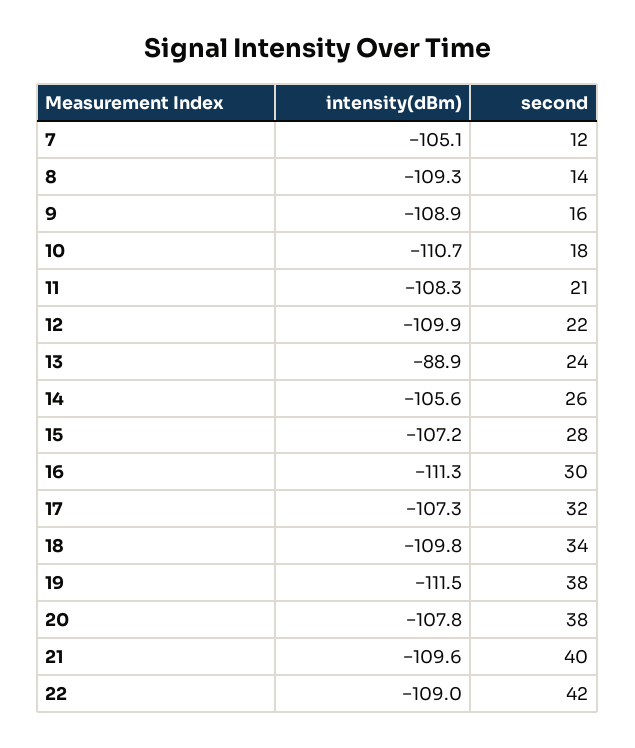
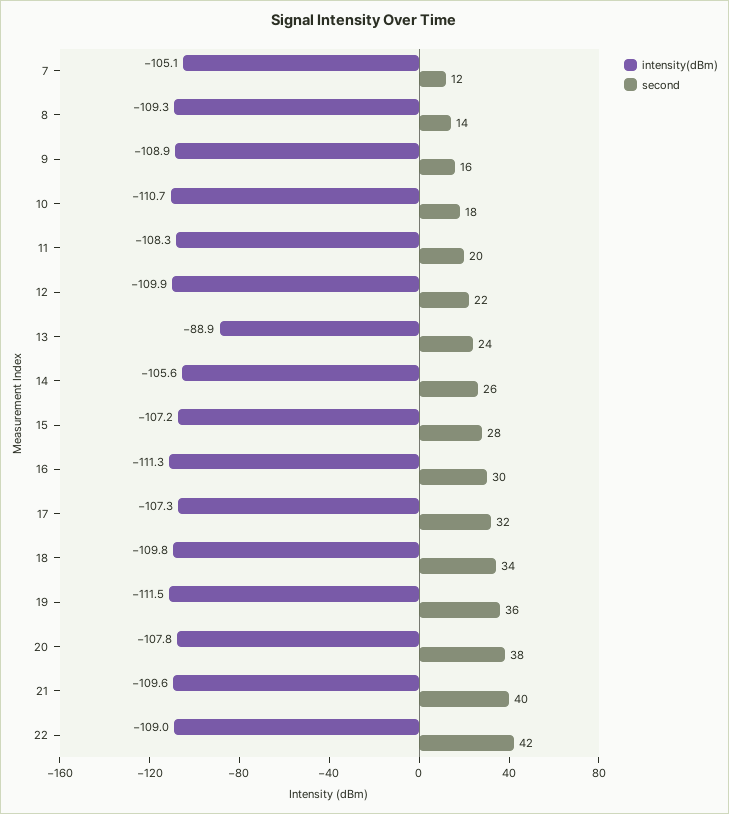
second, 11: 21 -> 20
second, 19: 38 -> 36

